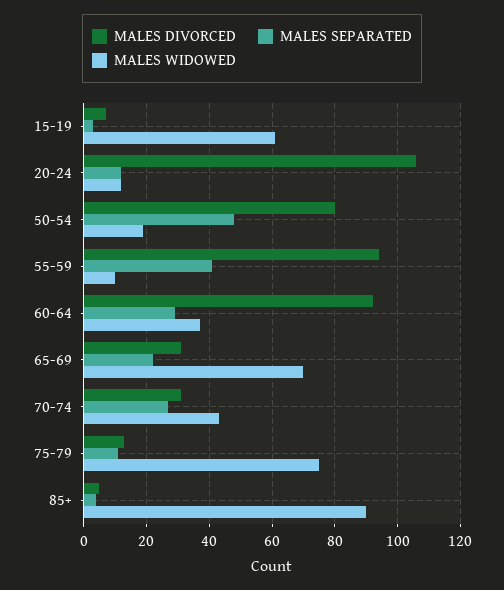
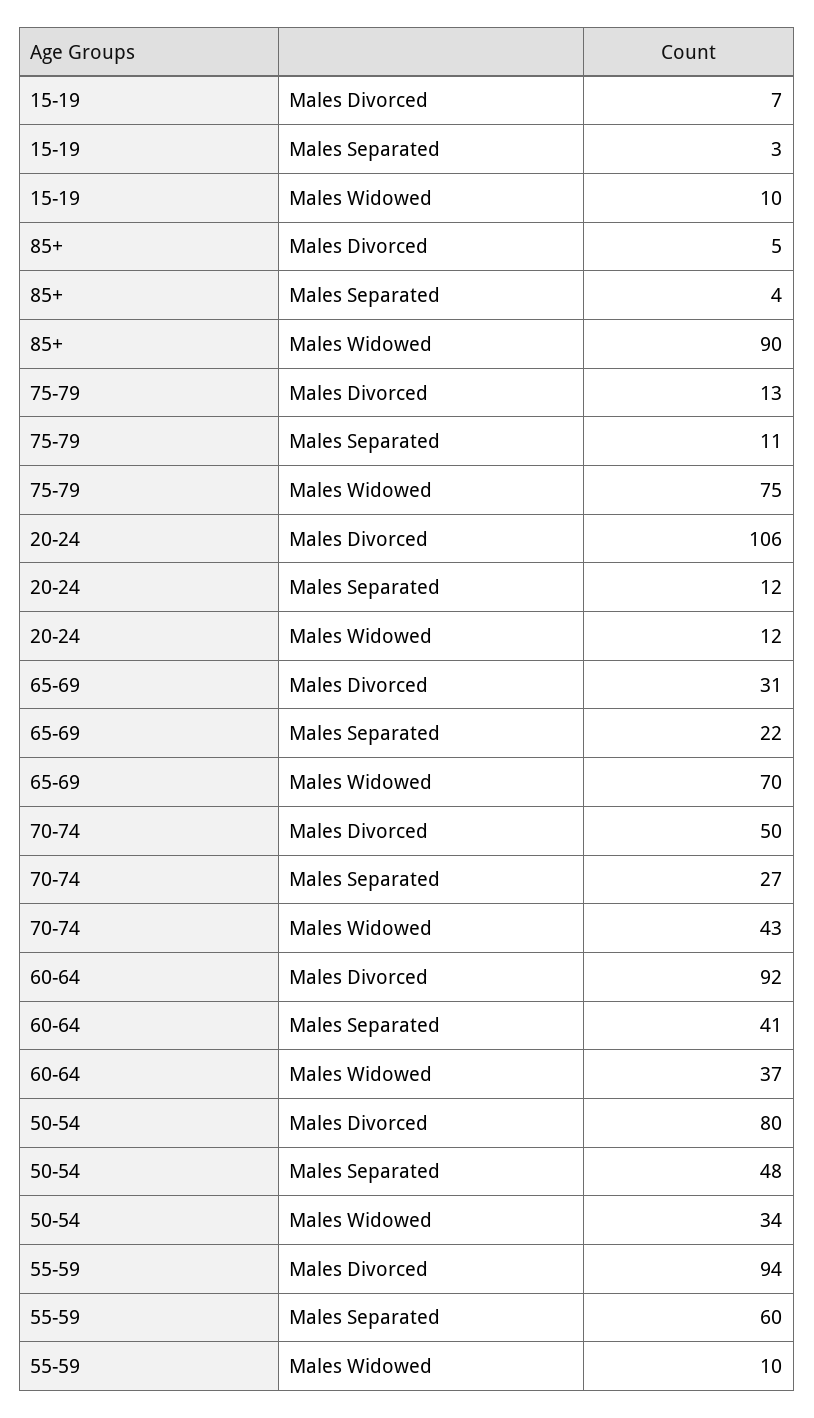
MALES WIDOWED, 15-19: 60 -> 10
MALES WIDOWED, 50-54: 20 -> 34
MALES SEPARATED, 55-59: 40 -> 60
MALES SEPARATED, 60-64: 30 -> 41
MALES DIVORCED, 70-74: 30 -> 50

